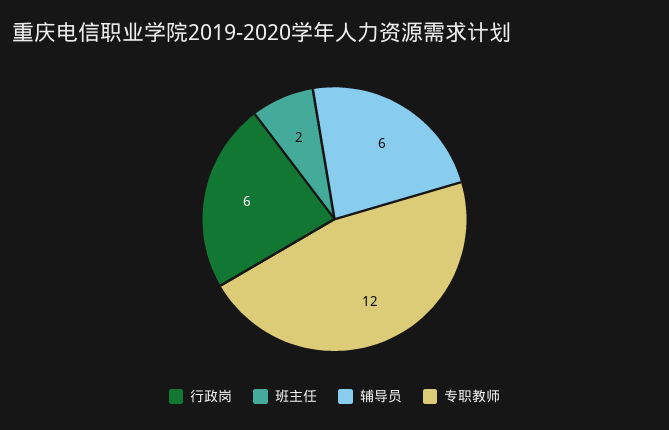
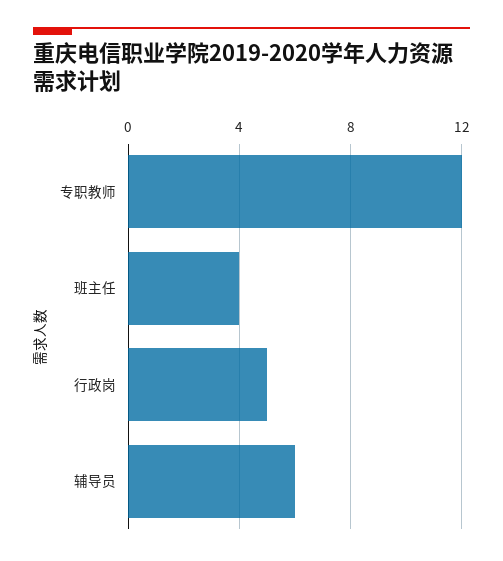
行政岗: 6 -> 5
班主任: 2 -> 4

